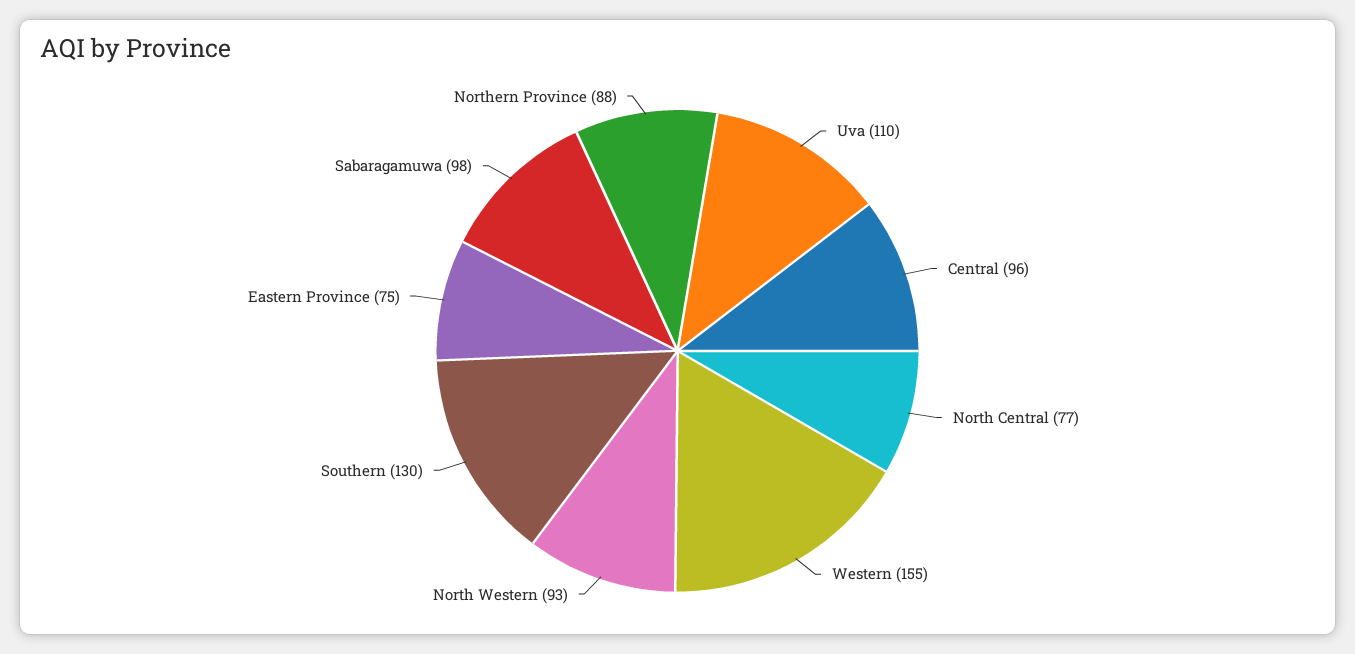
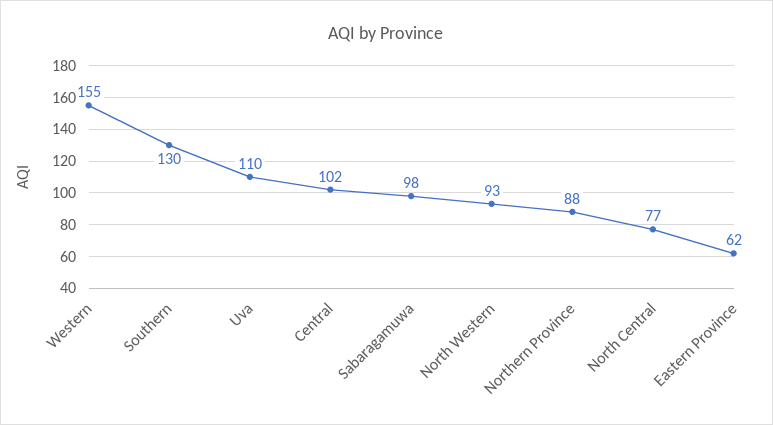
Central: 96 -> 102
Eastern Province: 75 -> 62

